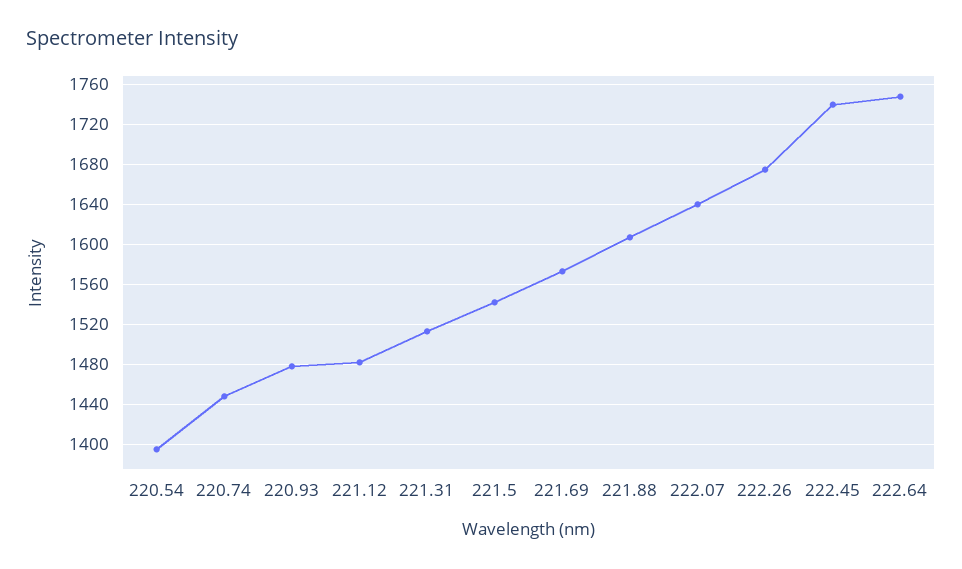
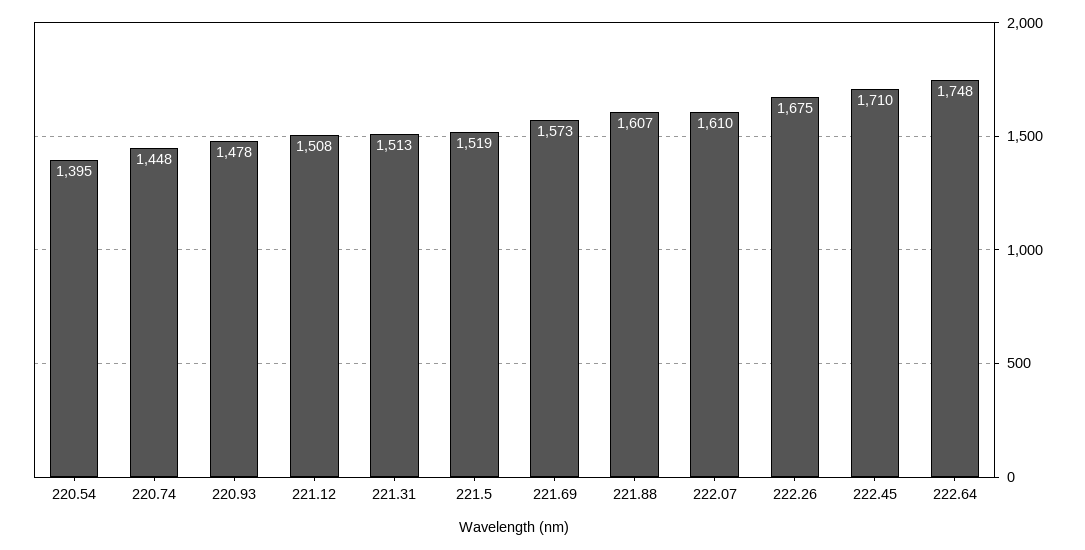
221.12: 1480 -> 1508
221.5: 1540 -> 1519
222.07: 1640 -> 1610
222.45: 1740 -> 1710

